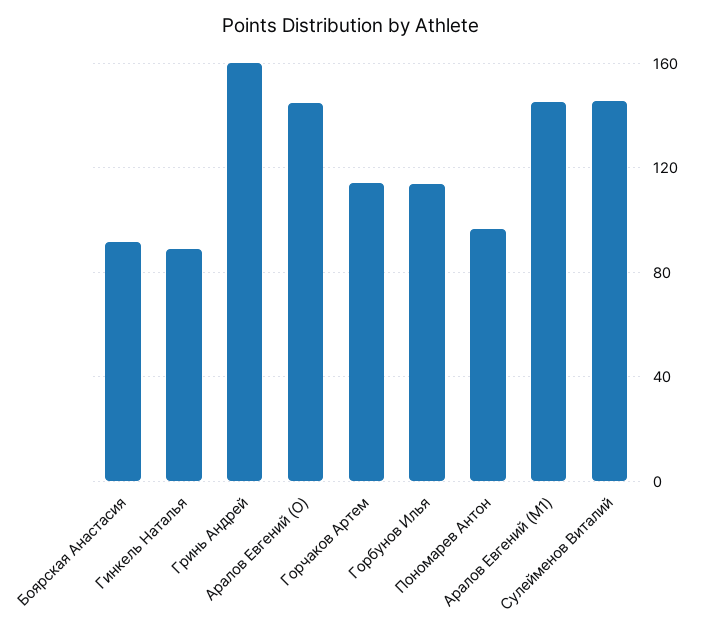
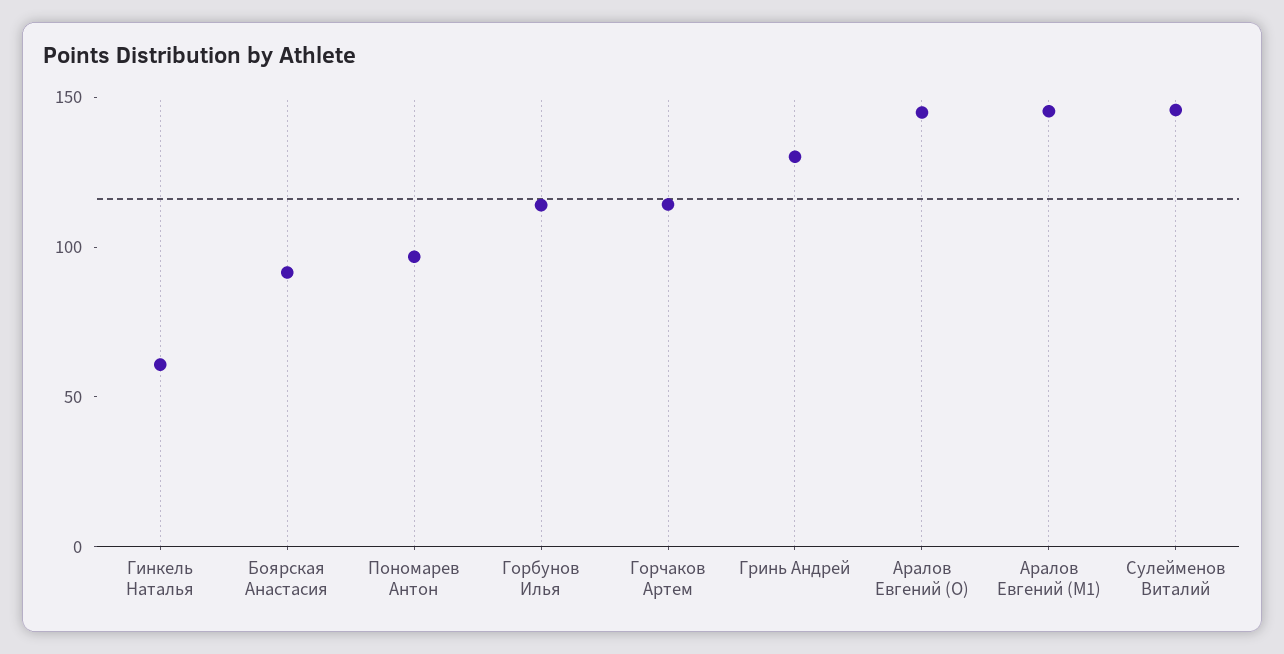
Гинкель Наталья: 90 -> 60
Гринь Андрей: 160 -> 130

